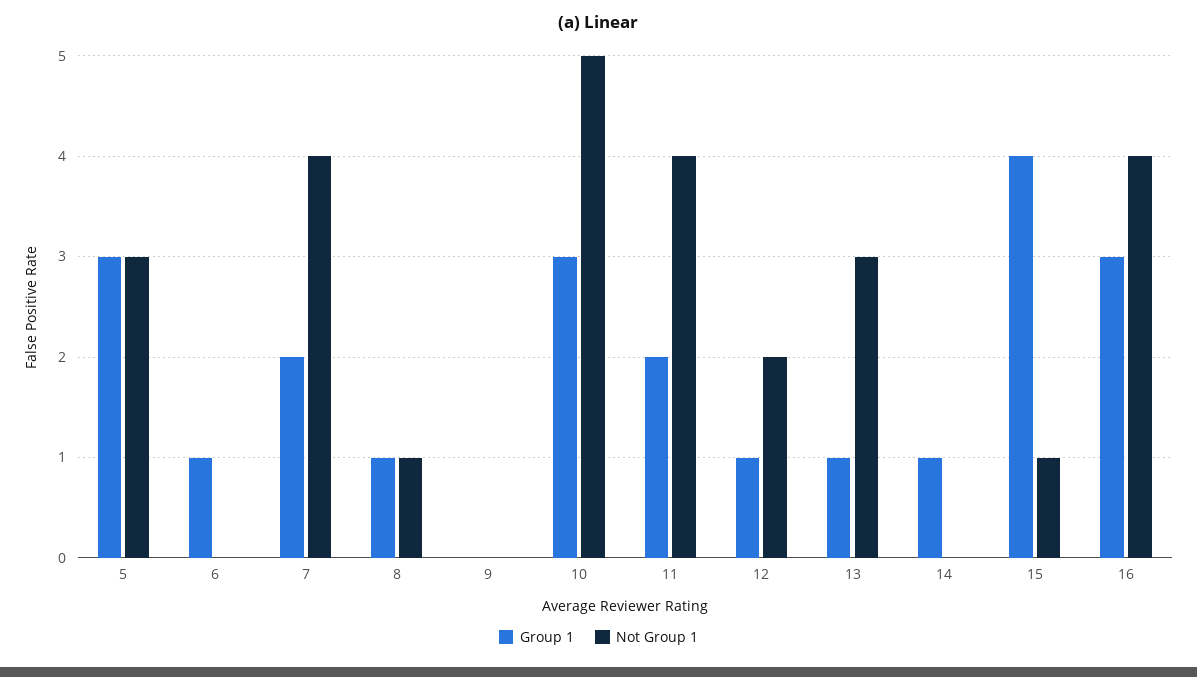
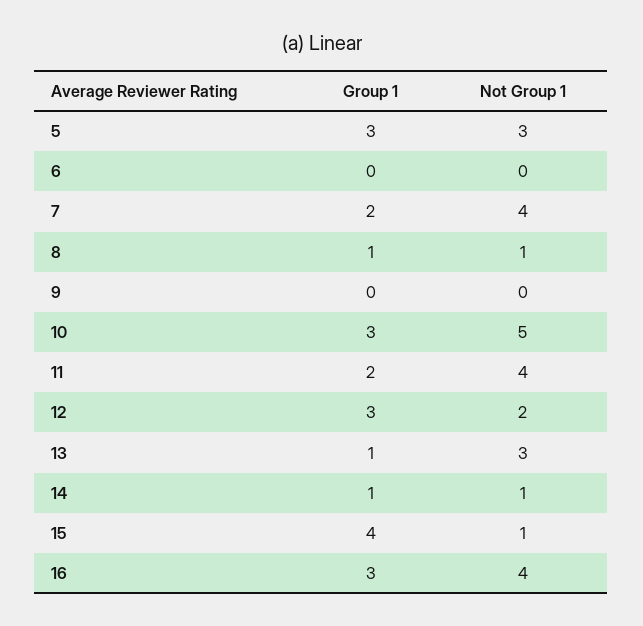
Group 1, 6: 1 -> 0
Group 1, 12: 1 -> 3
Not Group 1, 14: 0 -> 1

